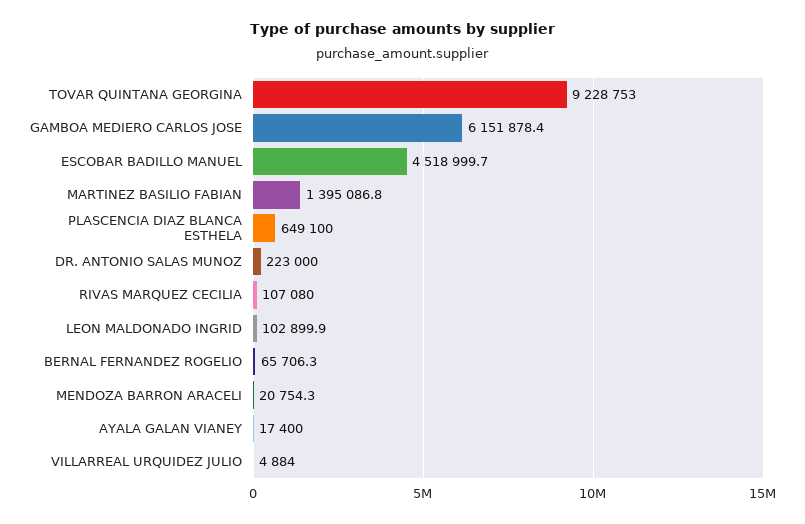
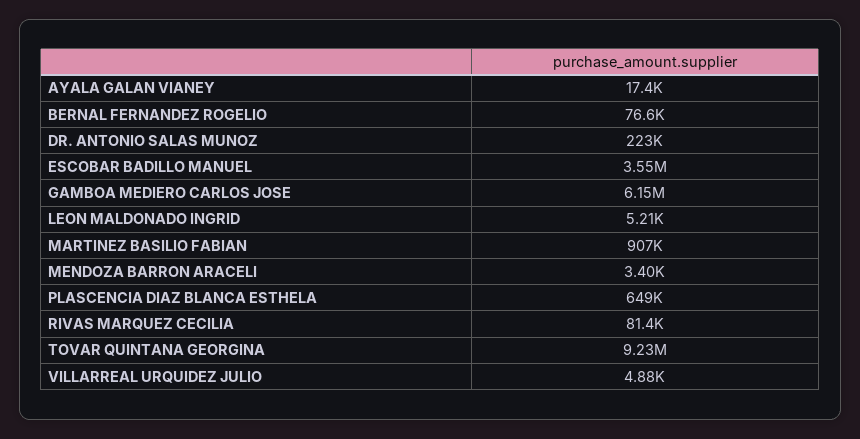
ESCOBAR BADILLO MANUEL: 4518999.7 -> 3550000
MARTINEZ BASILIO FABIAN: 1395086.8 -> 907000
RIVAS MARQUEZ CECILIA: 107080 -> 81400
LEON MALDONADO INGRID: 102899.9 -> 5210
BERNAL FERNANDEZ ROGELIO: 65706.3 -> 76600
MENDOZA BARRON ARACELI: 20754.3 -> 3400

